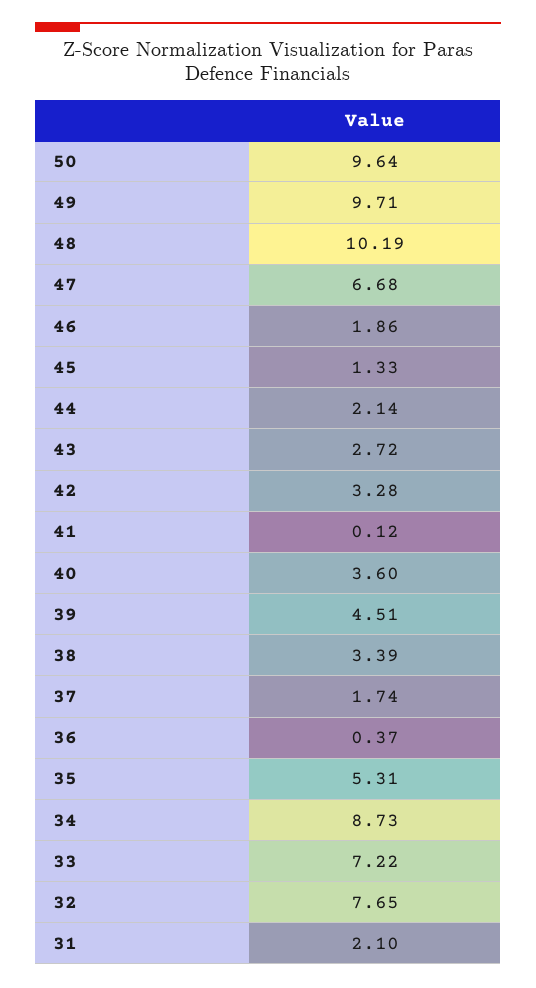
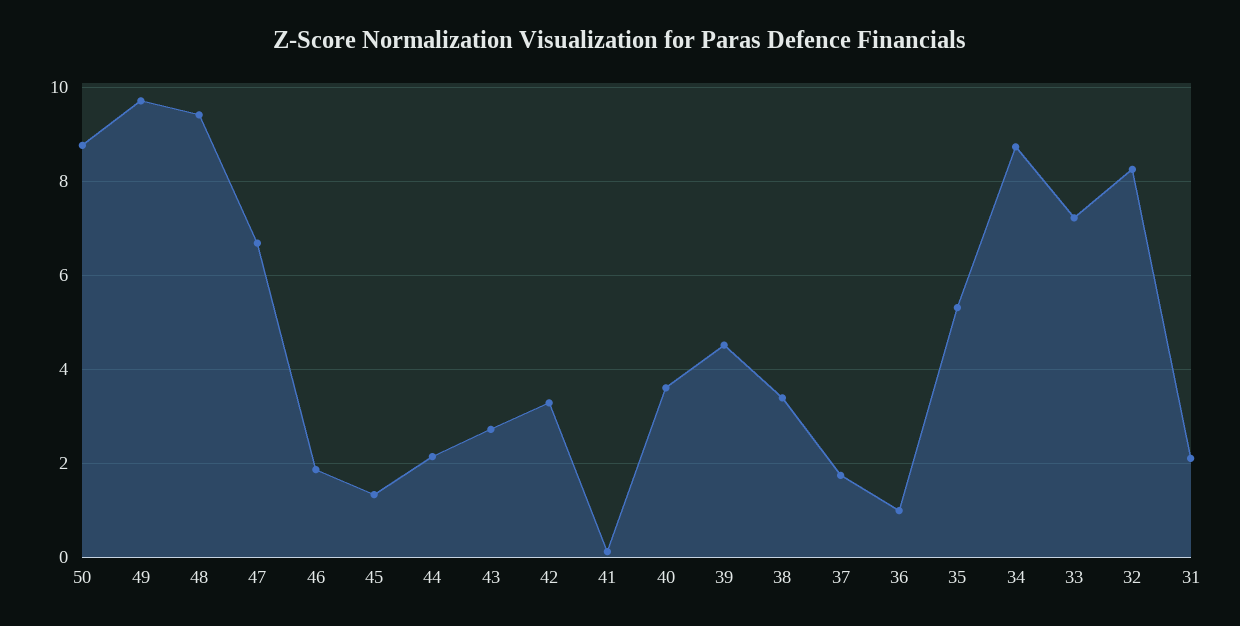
50: 9.64 -> 8.8
48: 10.19 -> 9.4
36: 0.37 -> 1
32: 7.65 -> 8.2

